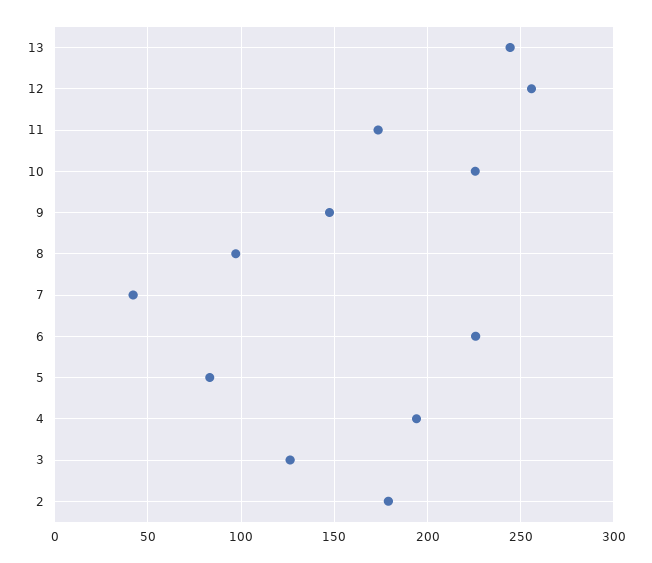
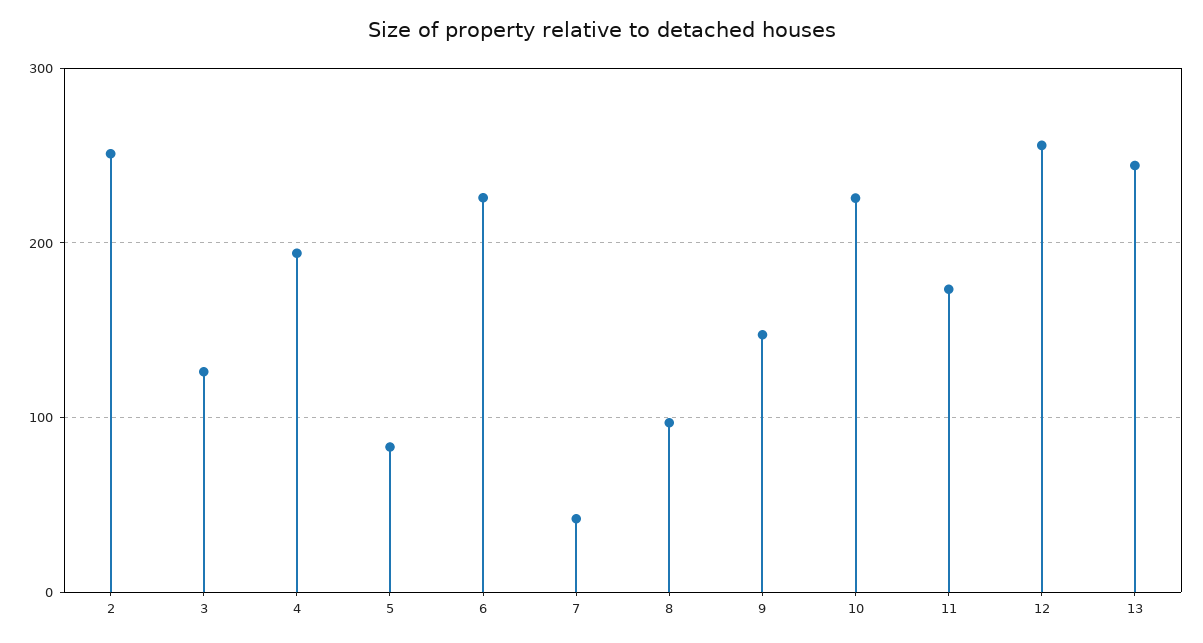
2: 180 -> 250

